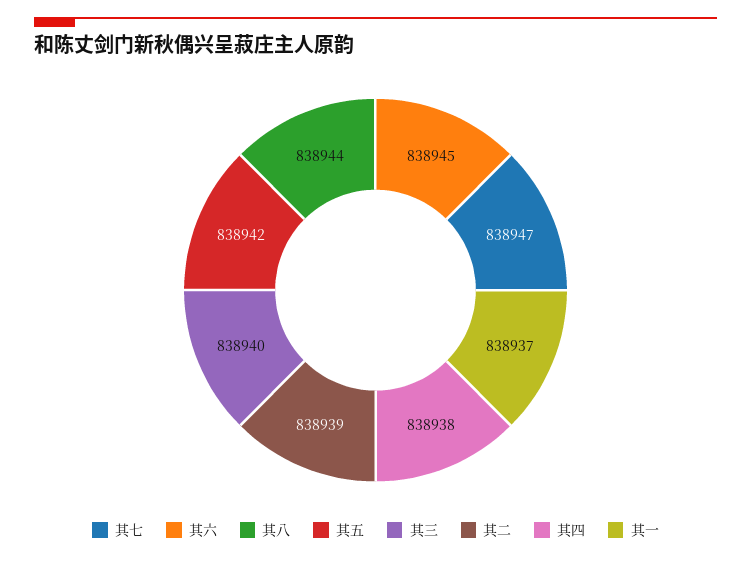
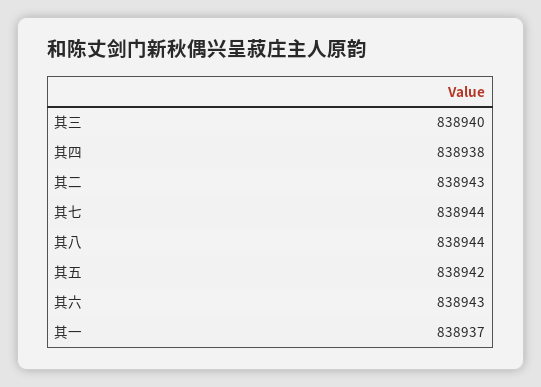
其七: 838947 -> 838944
其六: 838945 -> 838943
其二: 838939 -> 838943

